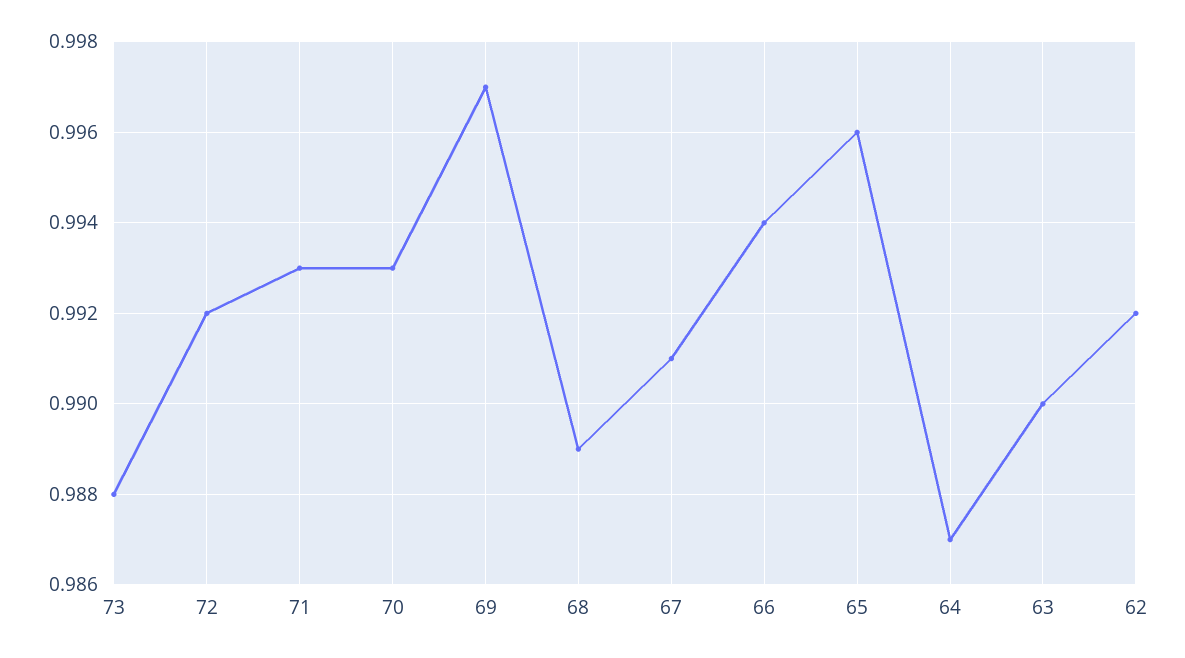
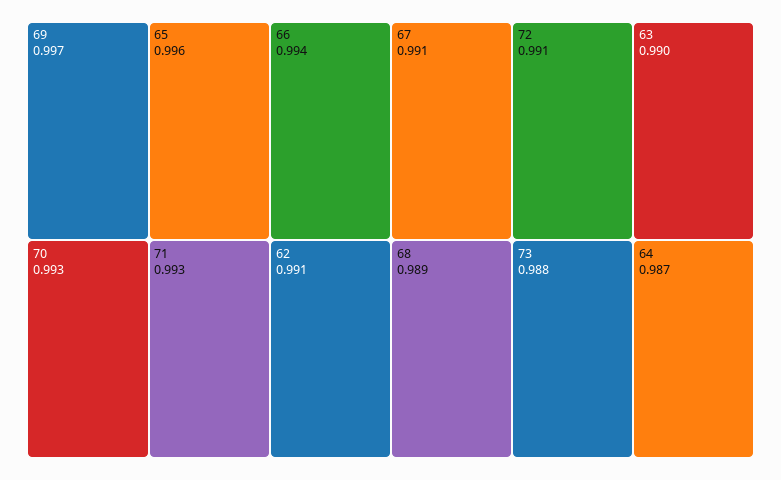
72: 0.992 -> 0.991
62: 0.992 -> 0.991

